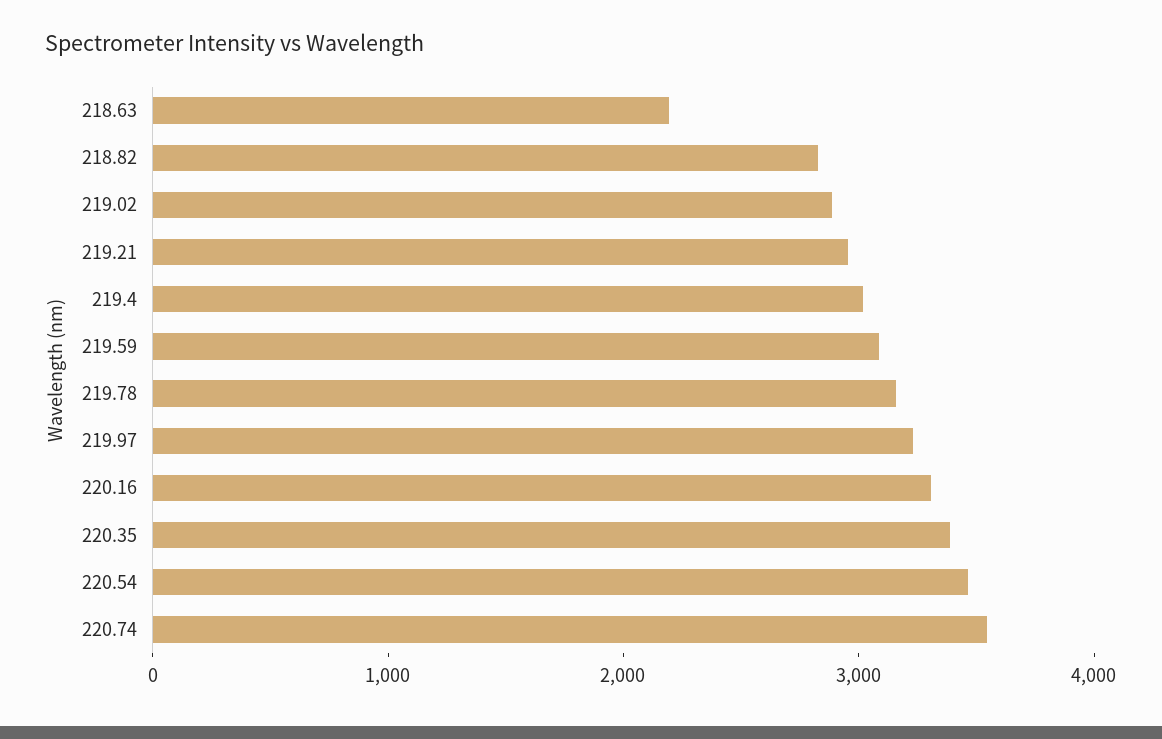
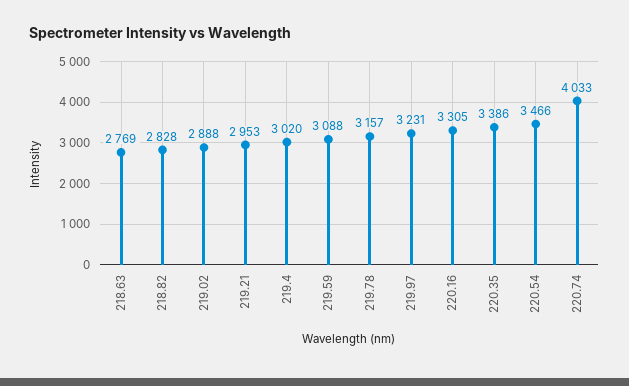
218.63: 2200 -> 2769
220.74: 3600 -> 4033

